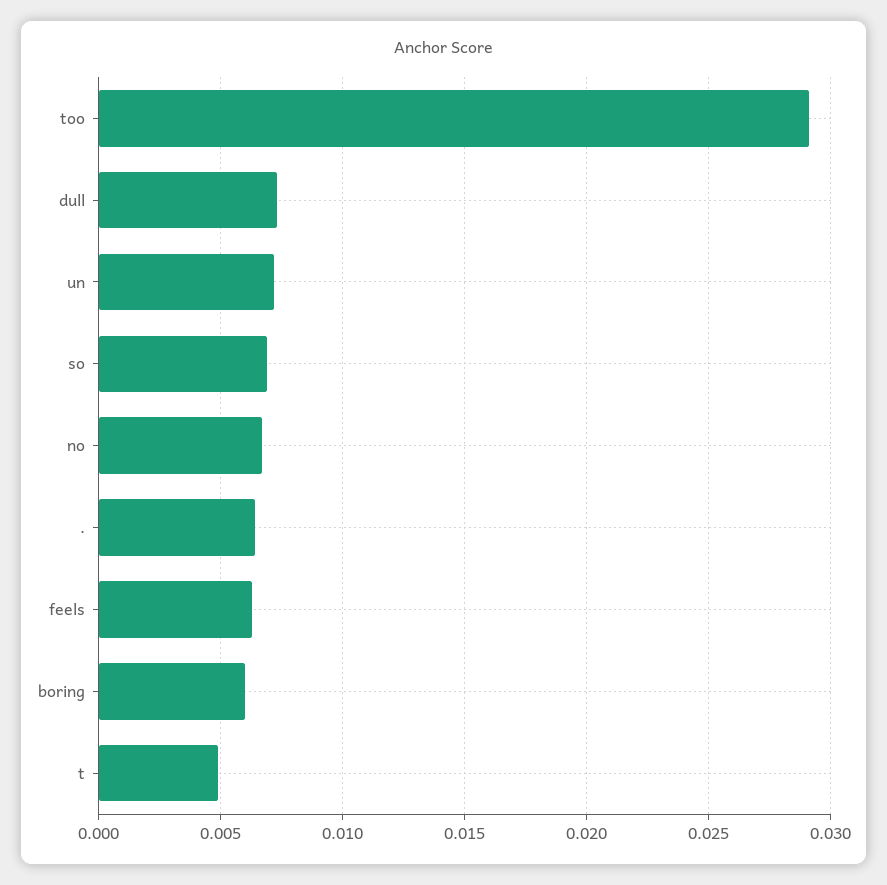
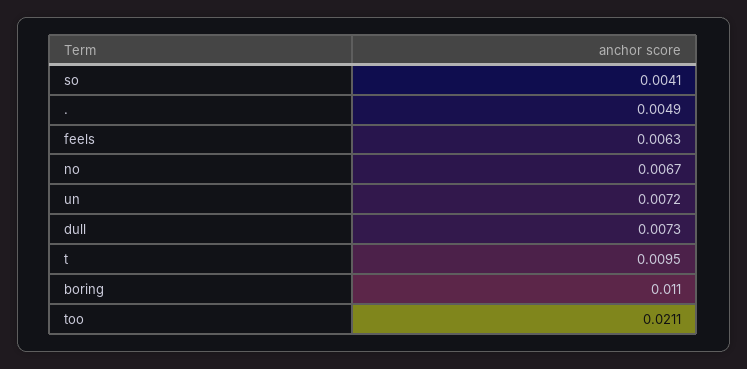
too: 0.029 -> 0.0211
so: 0.007 -> 0.0041
.: 0.0065 -> 0.0049
boring: 0.006 -> 0.011
t: 0.005 -> 0.0095

